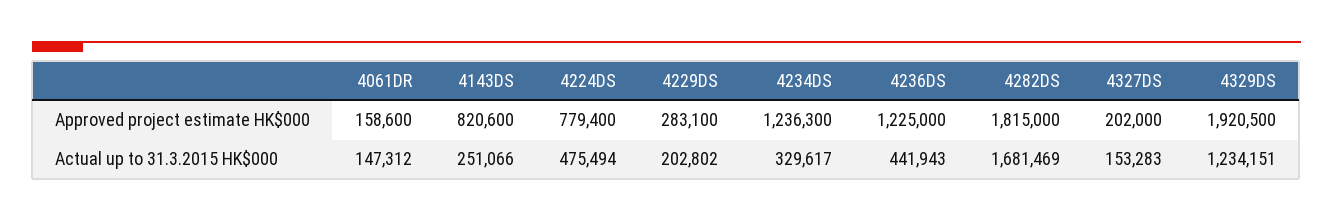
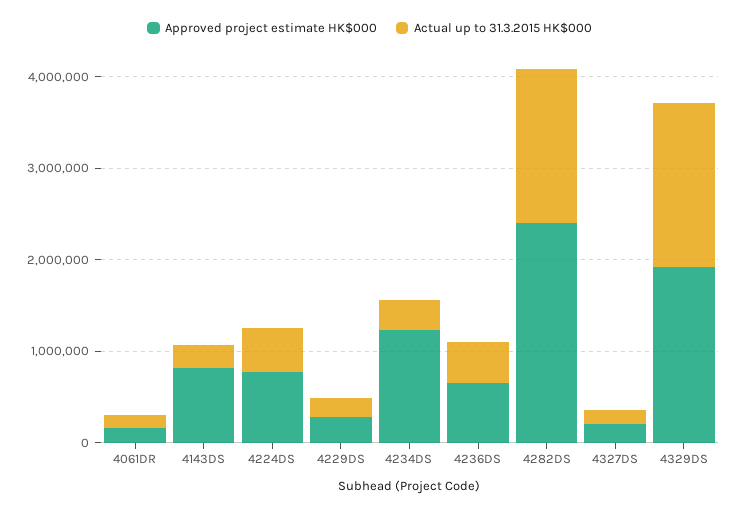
Approved project estimate HK$000, 4236DS: 1225000 -> 600000
Approved project estimate HK$000, 4282DS: 1815000 -> 2400000
Actual up to 31.3.2015 HK$000, 4329DS: 1234151 -> 1800000

